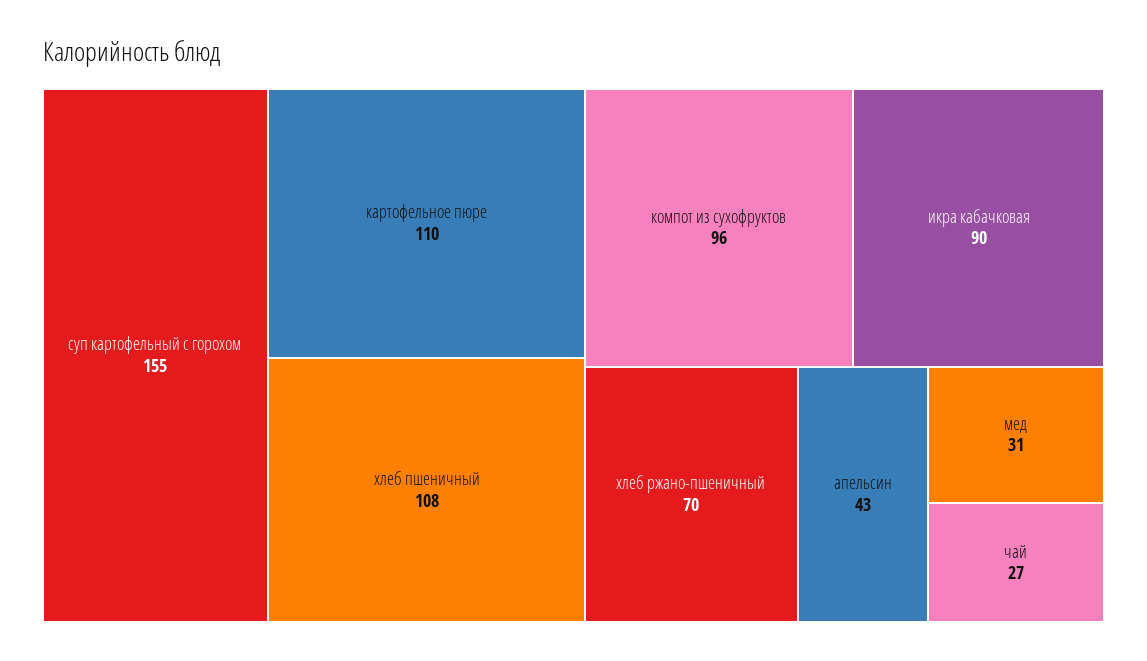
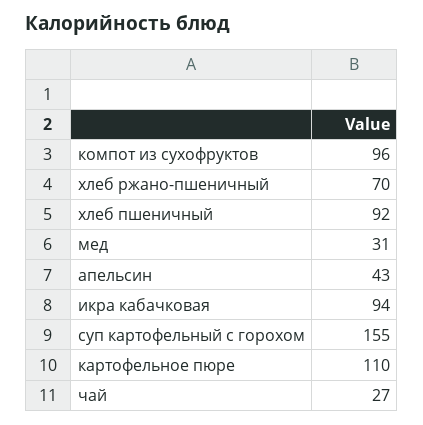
хлеб пшеничный: 108 -> 92
икра кабачковая: 90 -> 94

